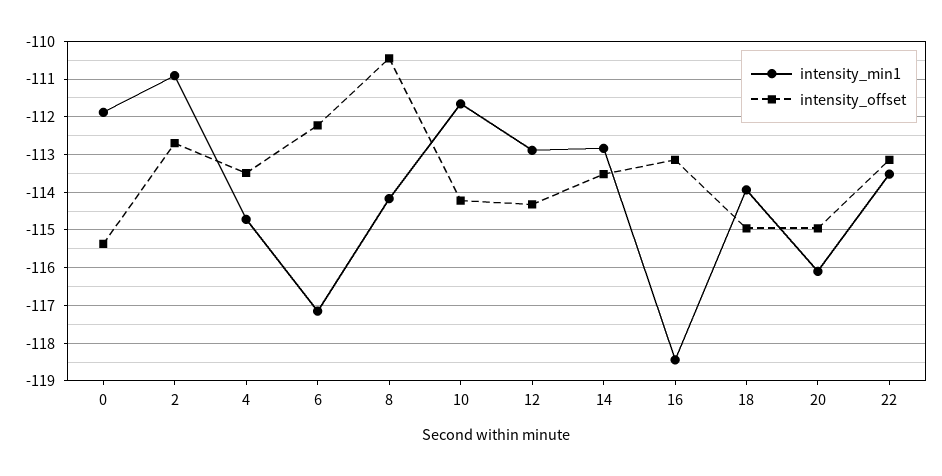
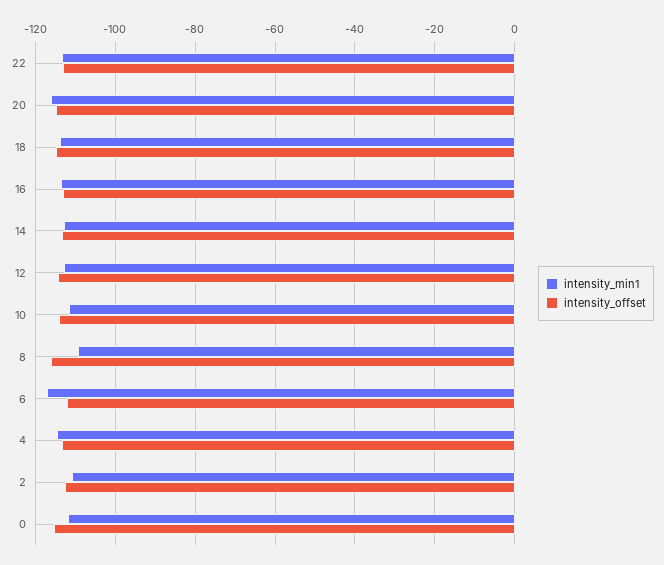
intensity_min1, 8: -114.2 -> -110
intensity_offset, 8: -110.4 -> -116
intensity_min1, 16: -118.4 -> -114

